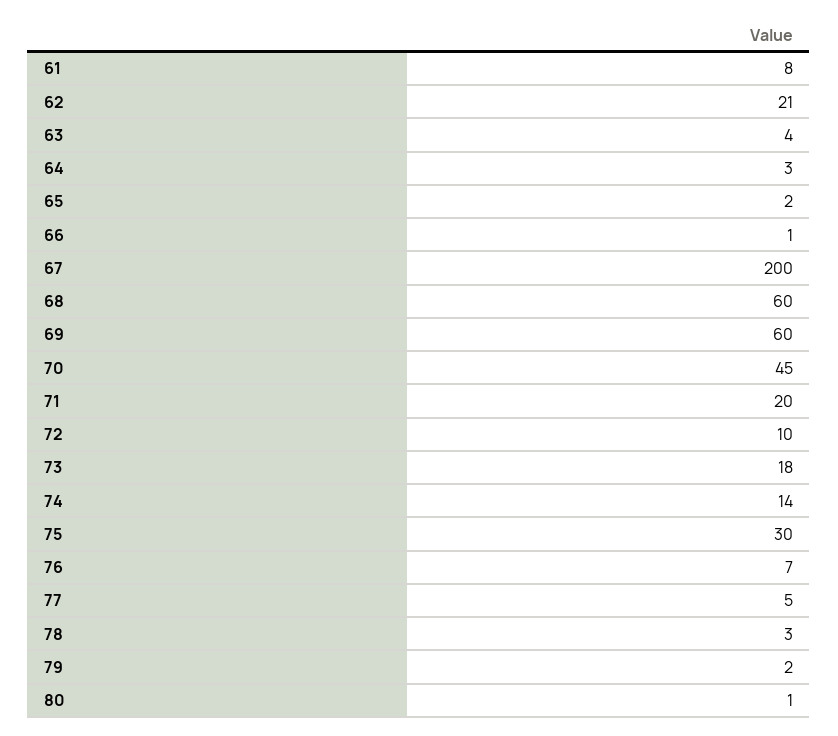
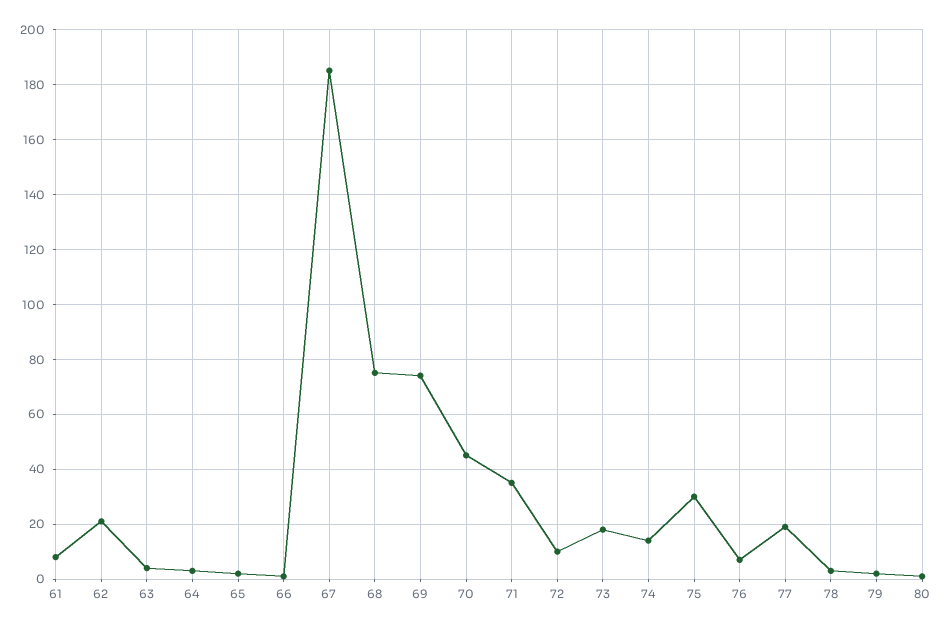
67: 200 -> 185
68: 60 -> 75
69: 60 -> 75
71: 20 -> 35
77: 5 -> 20

